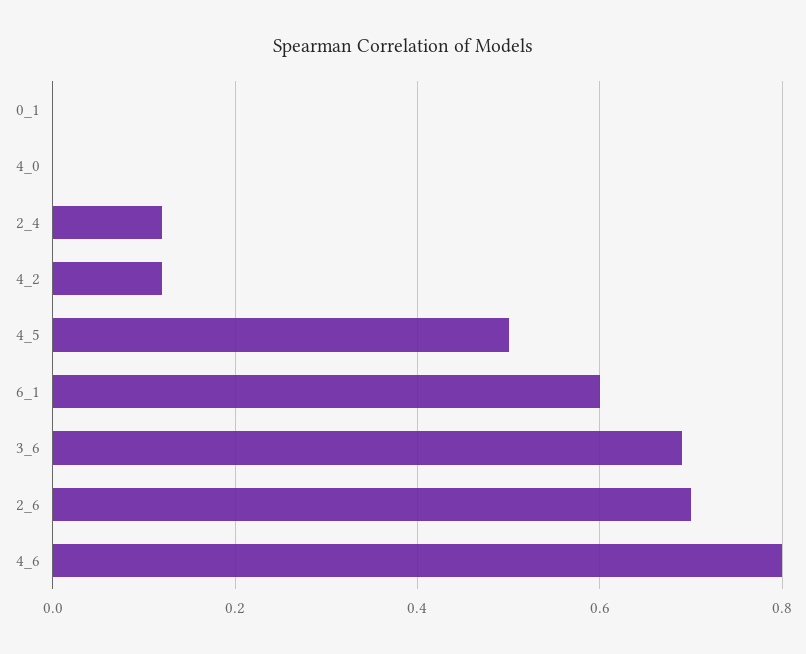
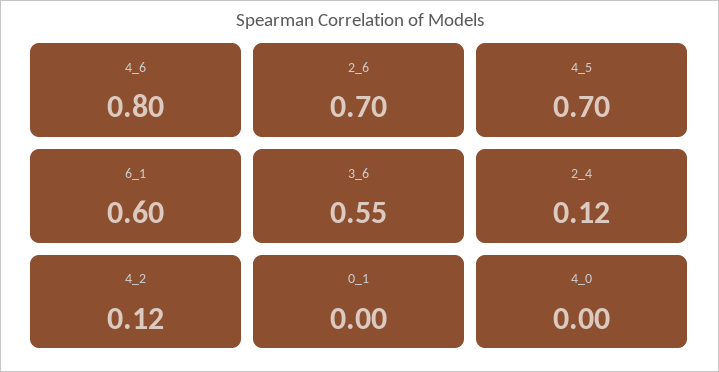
4_5: 0.5 -> 0.7
3_6: 0.7 -> 0.55

